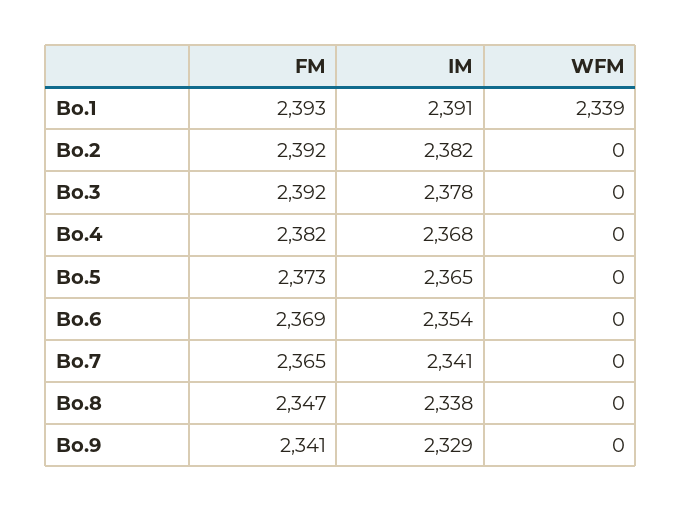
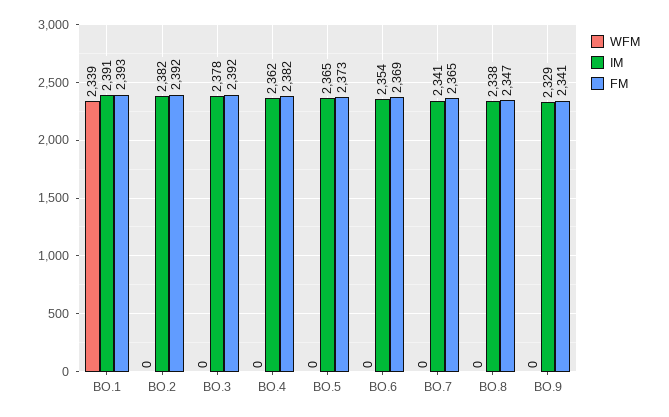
IM, Bo.4: 2368 -> 2362

